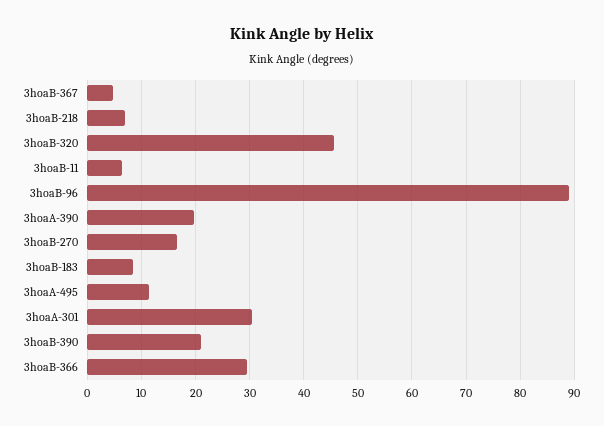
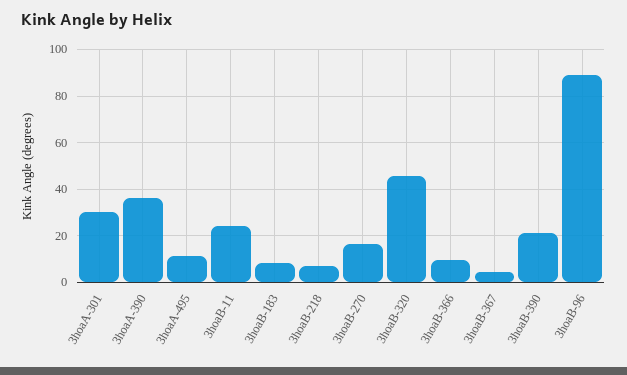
3hoaB-11: 6 -> 25
3hoaA-390: 20 -> 35
3hoaB-366: 30 -> 10

